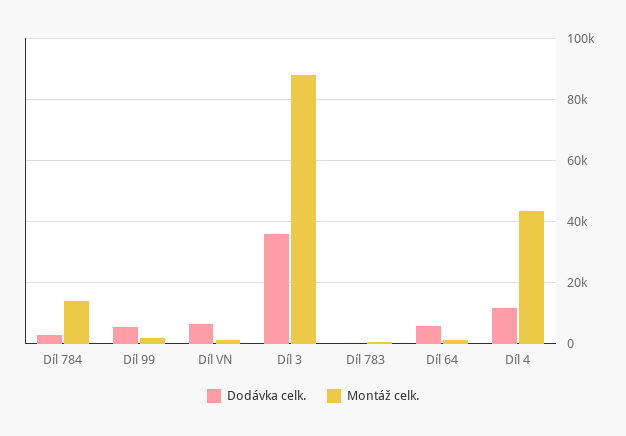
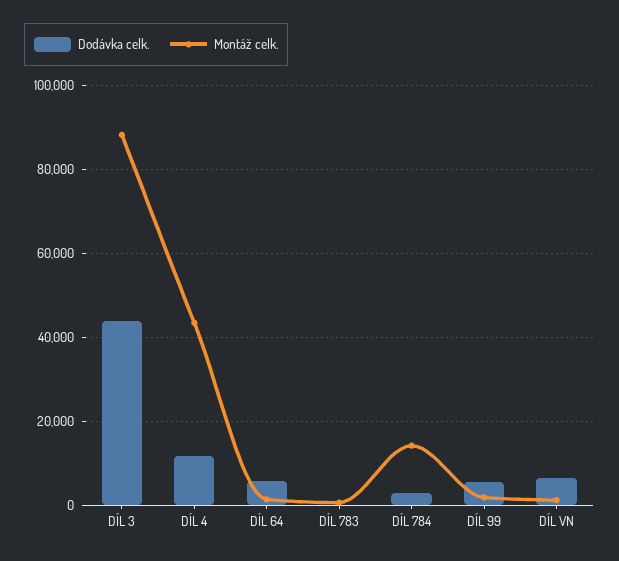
Dodávka celk., Díl 3: 36000 -> 44000

